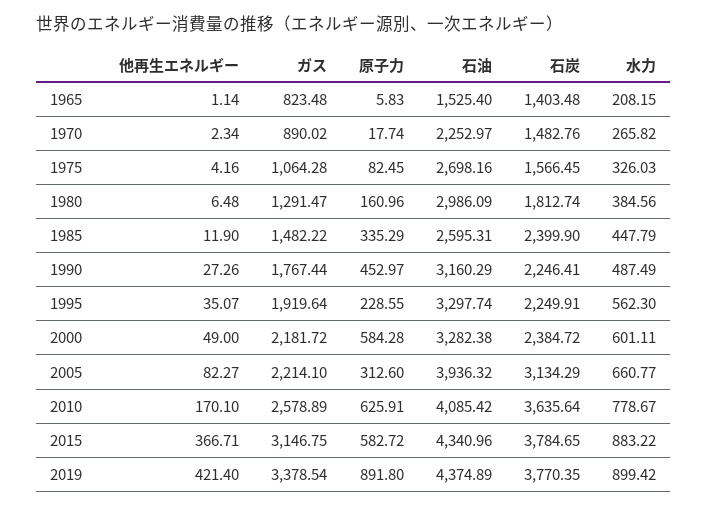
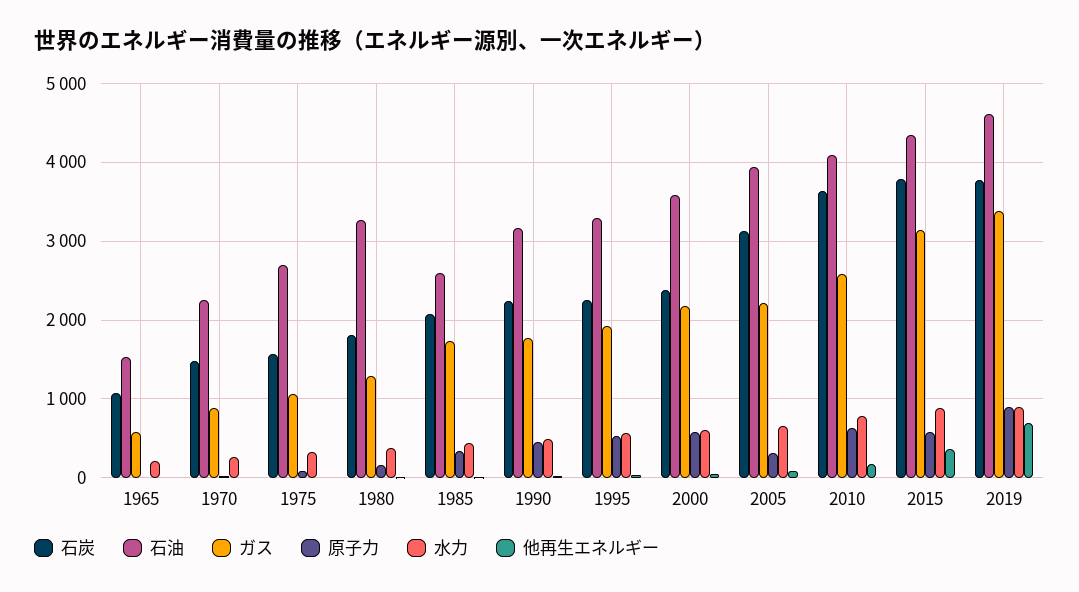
ガス, 1965: 823.48 -> 600
石炭, 1965: 1403.48 -> 1100
石油, 1980: 2986.09 -> 3300
ガス, 1985: 1482.22 -> 1700
石炭, 1985: 2399.9 -> 2100
原子力, 1995: 228.55 -> 500
石油, 2000: 3282.38 -> 3600
他再生エネルギー, 2019: 421.4 -> 700
石油, 2019: 4374.89 -> 4600

